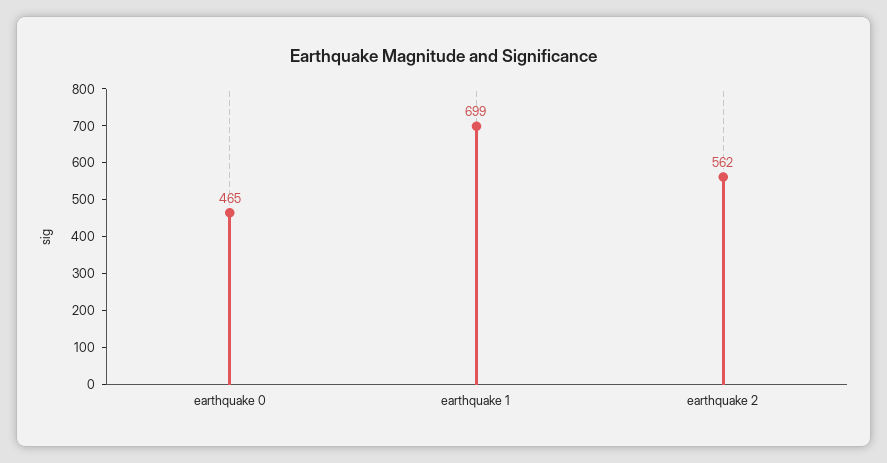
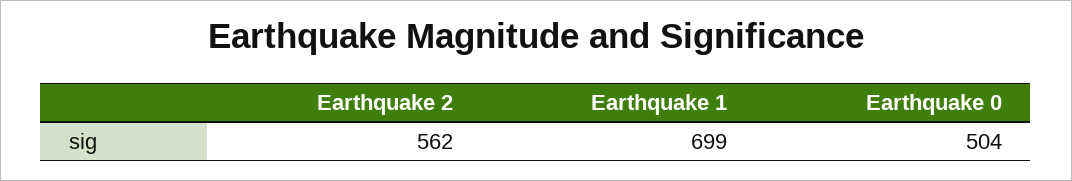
earthquake 0: 465 -> 504

